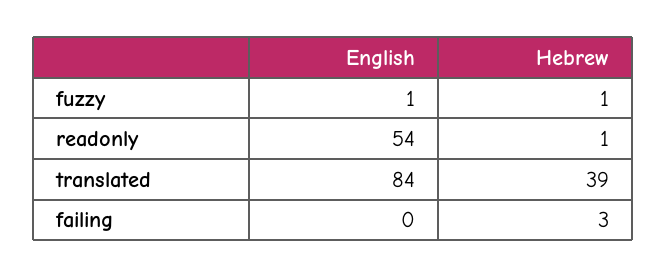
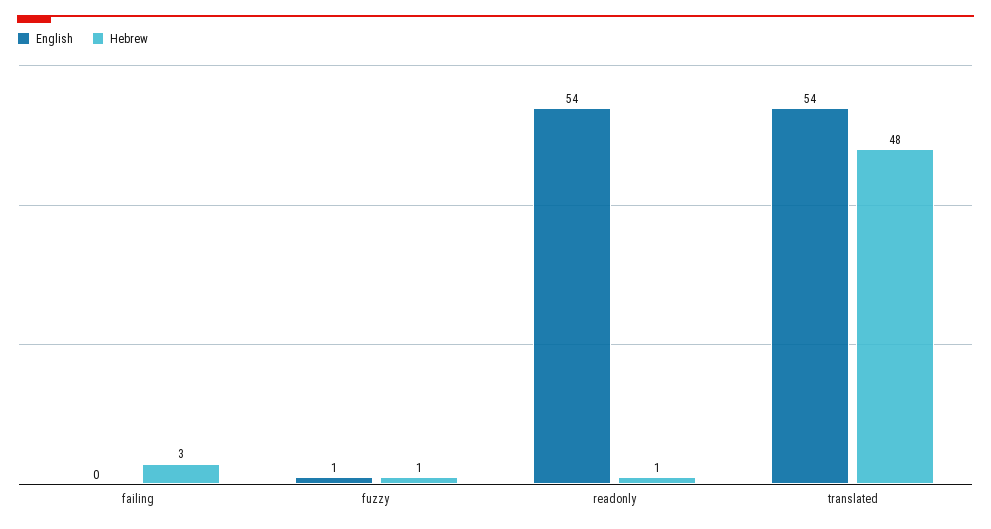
English, translated: 84 -> 54
Hebrew, translated: 39 -> 48

